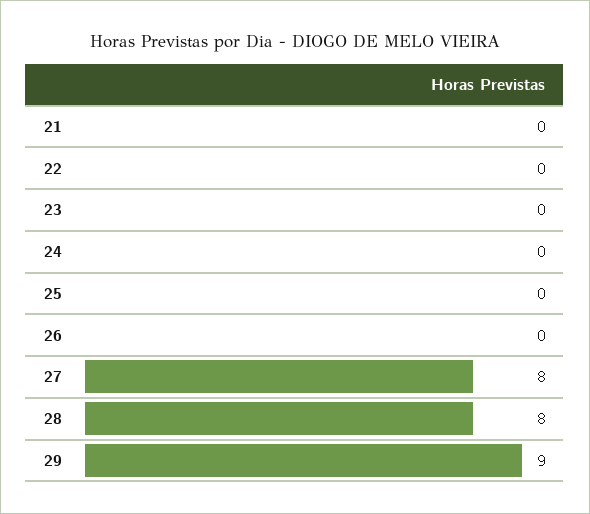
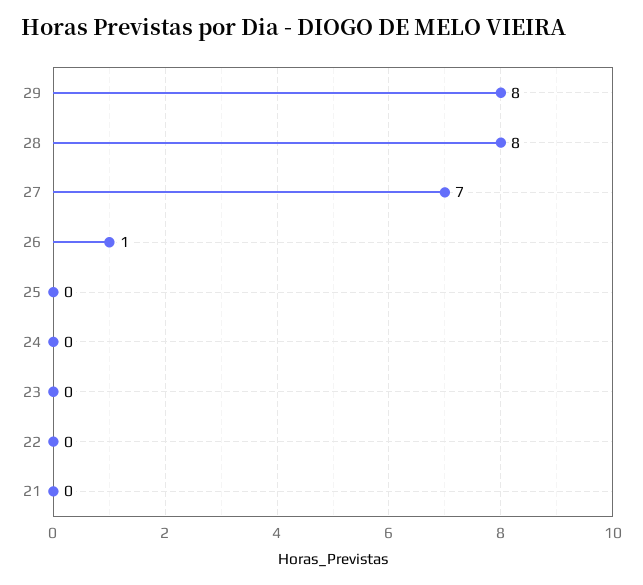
26: 0 -> 1
27: 8 -> 7
29: 9 -> 8

